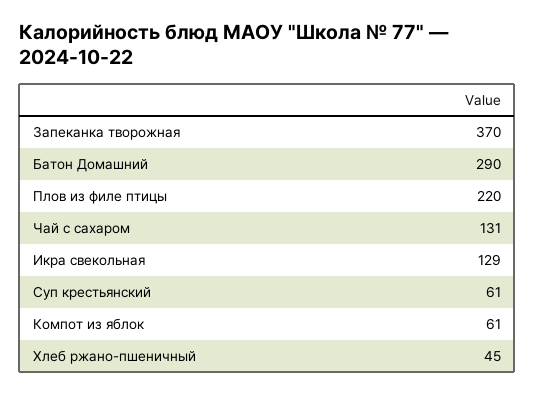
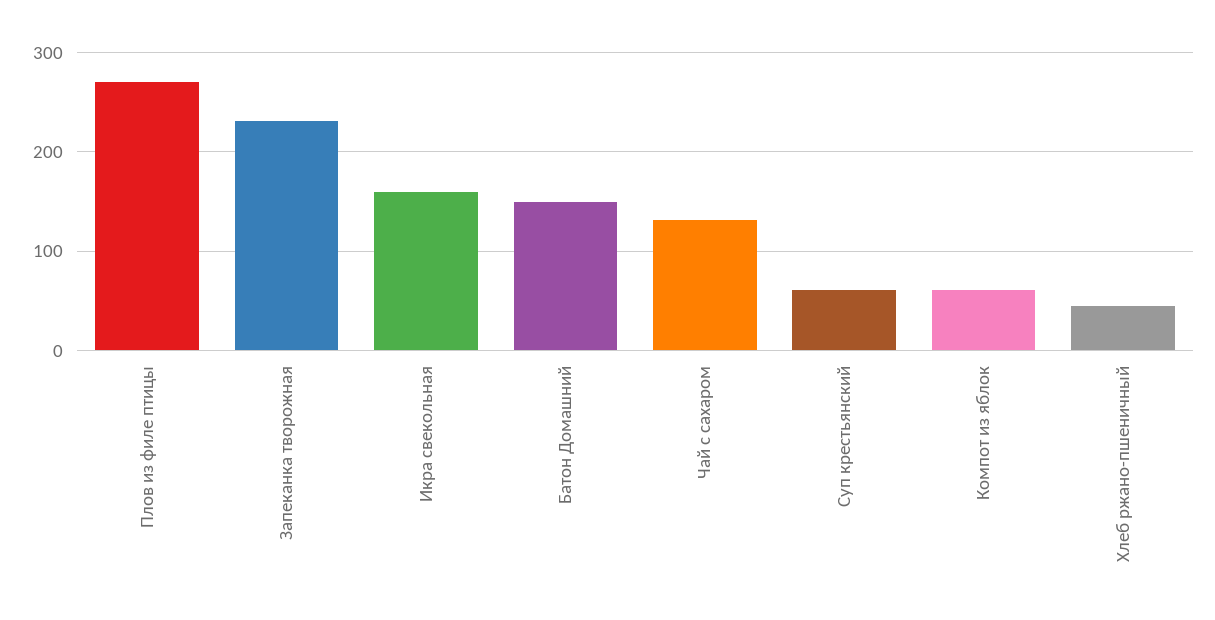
Запеканка творожная: 370 -> 230
Батон Домашний: 290 -> 150
Плов из филе птицы: 220 -> 270
Икра свекольная: 129 -> 160

